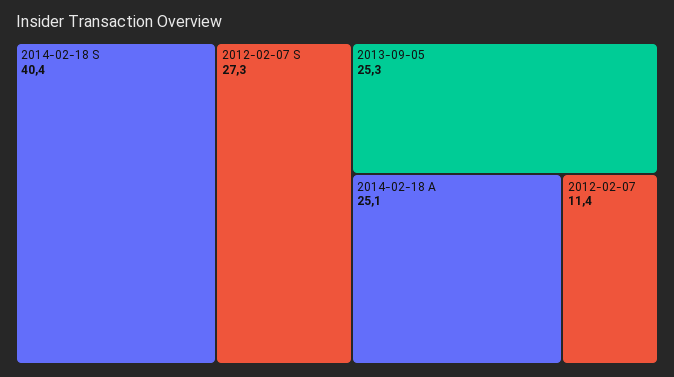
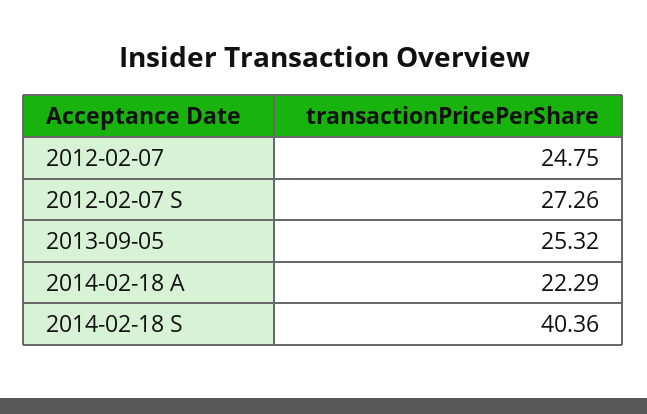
2014-02-18 A: 25.1 -> 22.29
2012-02-07: 11.4 -> 24.75

